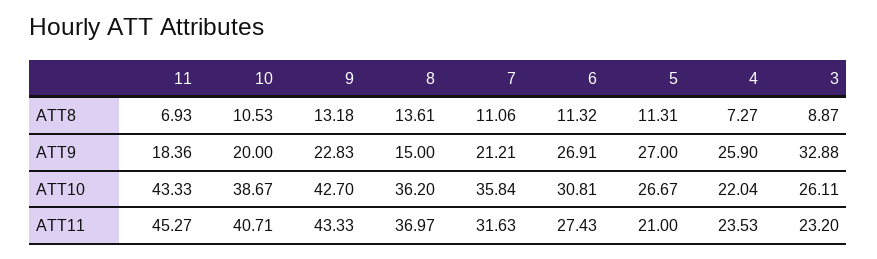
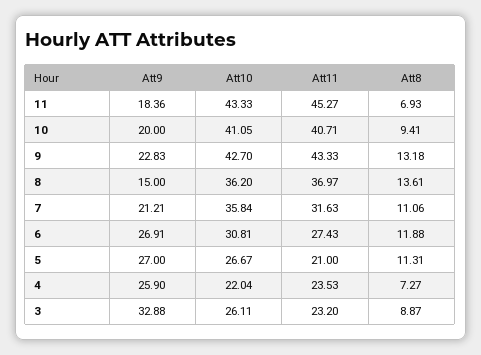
10, ATT8: 10.53 -> 9.41
6, ATT8: 11.32 -> 11.88
10, ATT10: 38.67 -> 41.05

